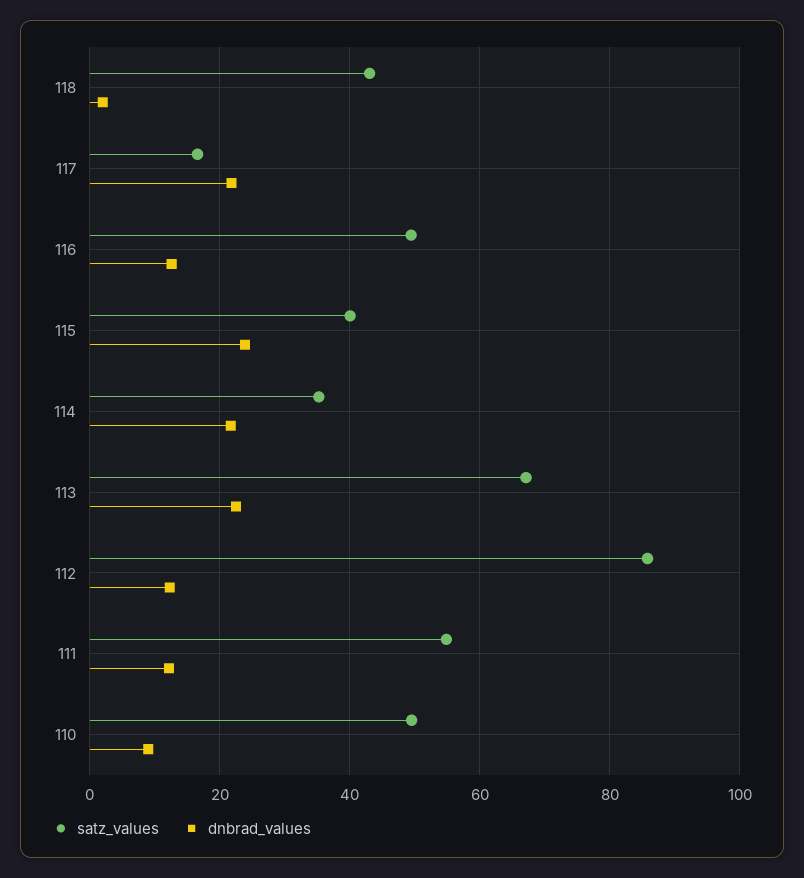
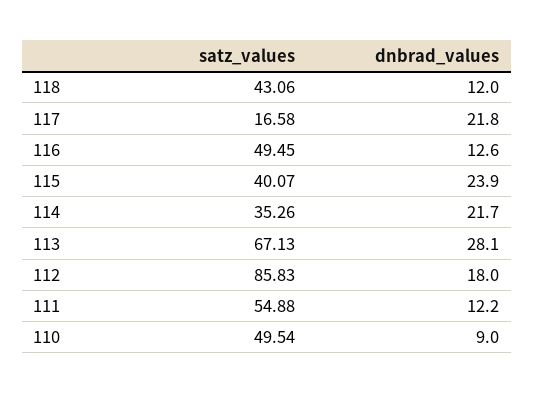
dnbrad_values, 118: 2 -> 12
dnbrad_values, 113: 22 -> 28.1
dnbrad_values, 112: 12 -> 18

